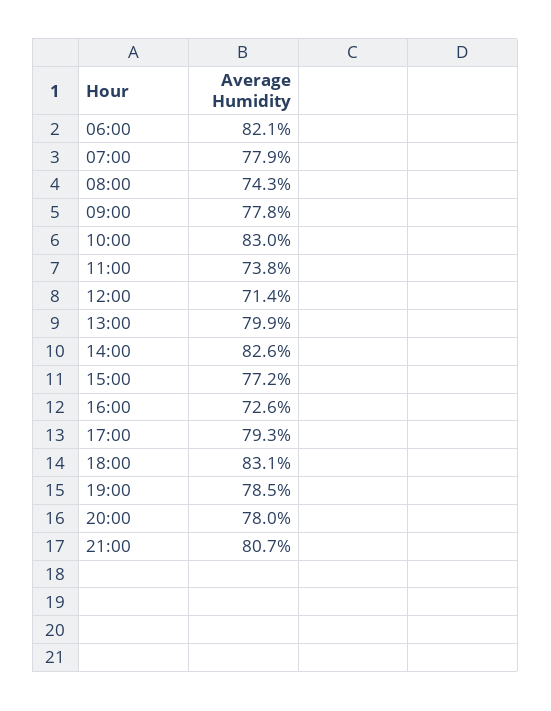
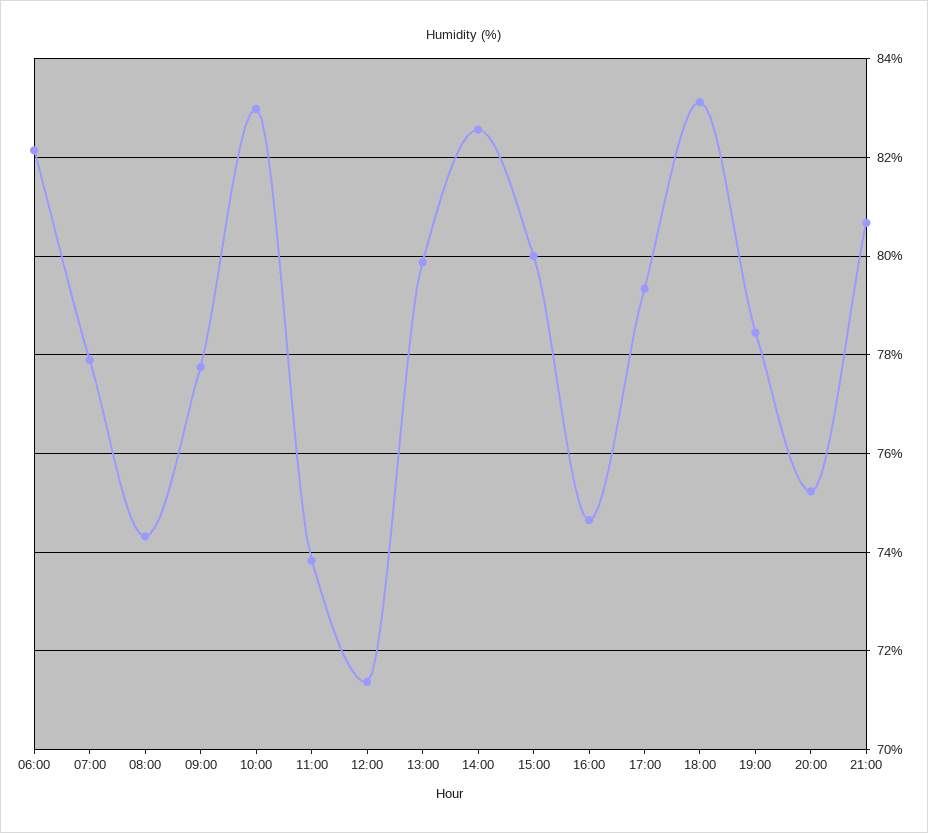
15:00: 77.2 -> 80
16:00: 72.6 -> 74.6
20:00: 78 -> 75.2

